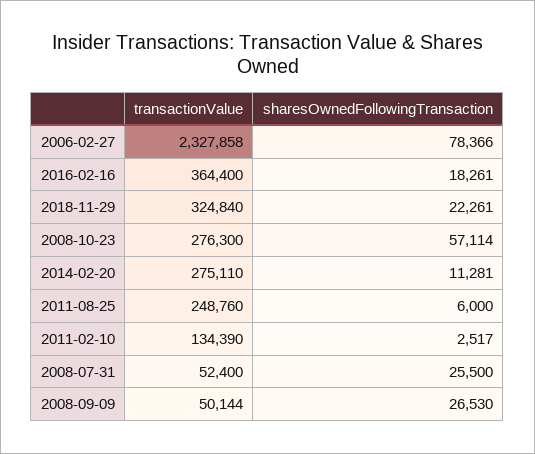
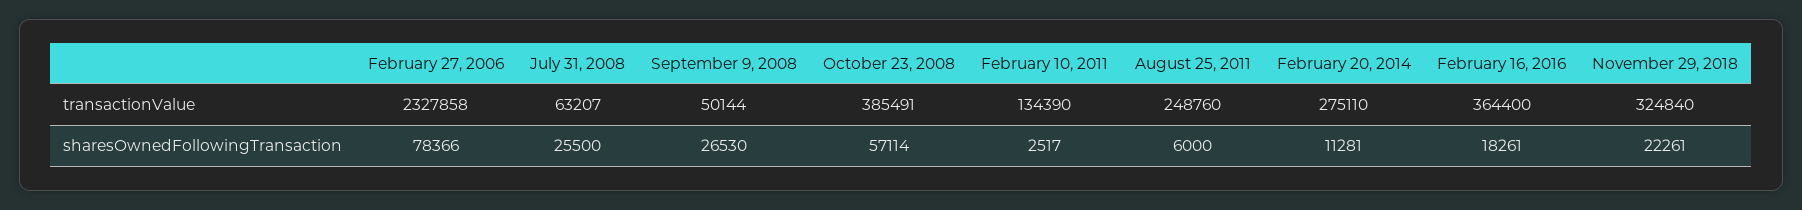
transactionValue, 2008-10-23: 276300 -> 385491
transactionValue, 2008-07-31: 52400 -> 63207

